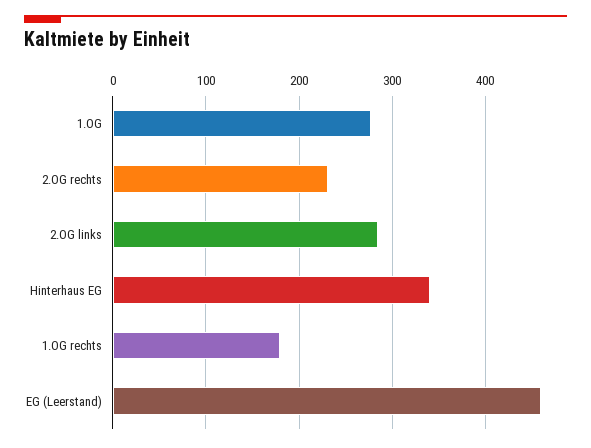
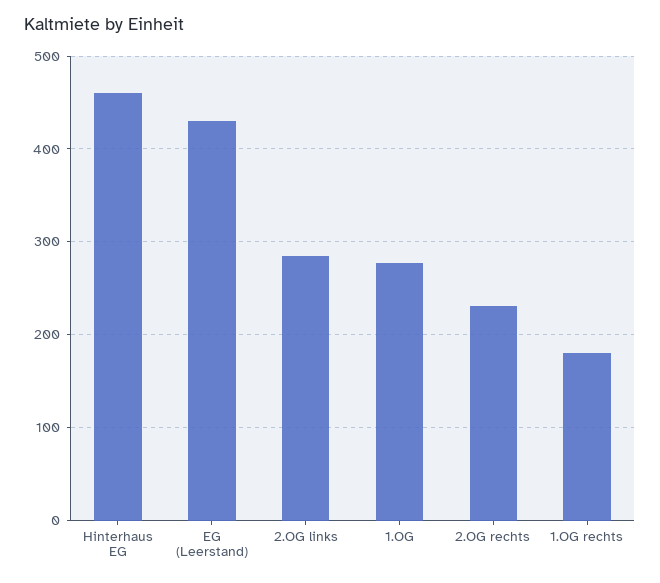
Hinterhaus EG: 340 -> 460
EG (Leerstand): 460 -> 430

